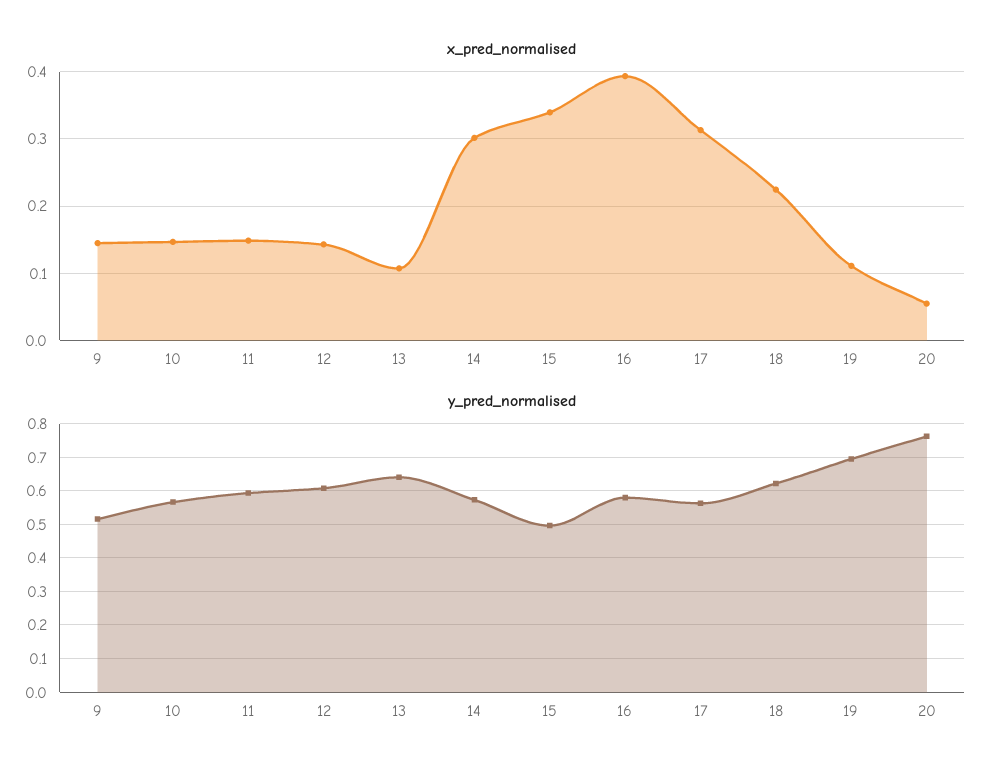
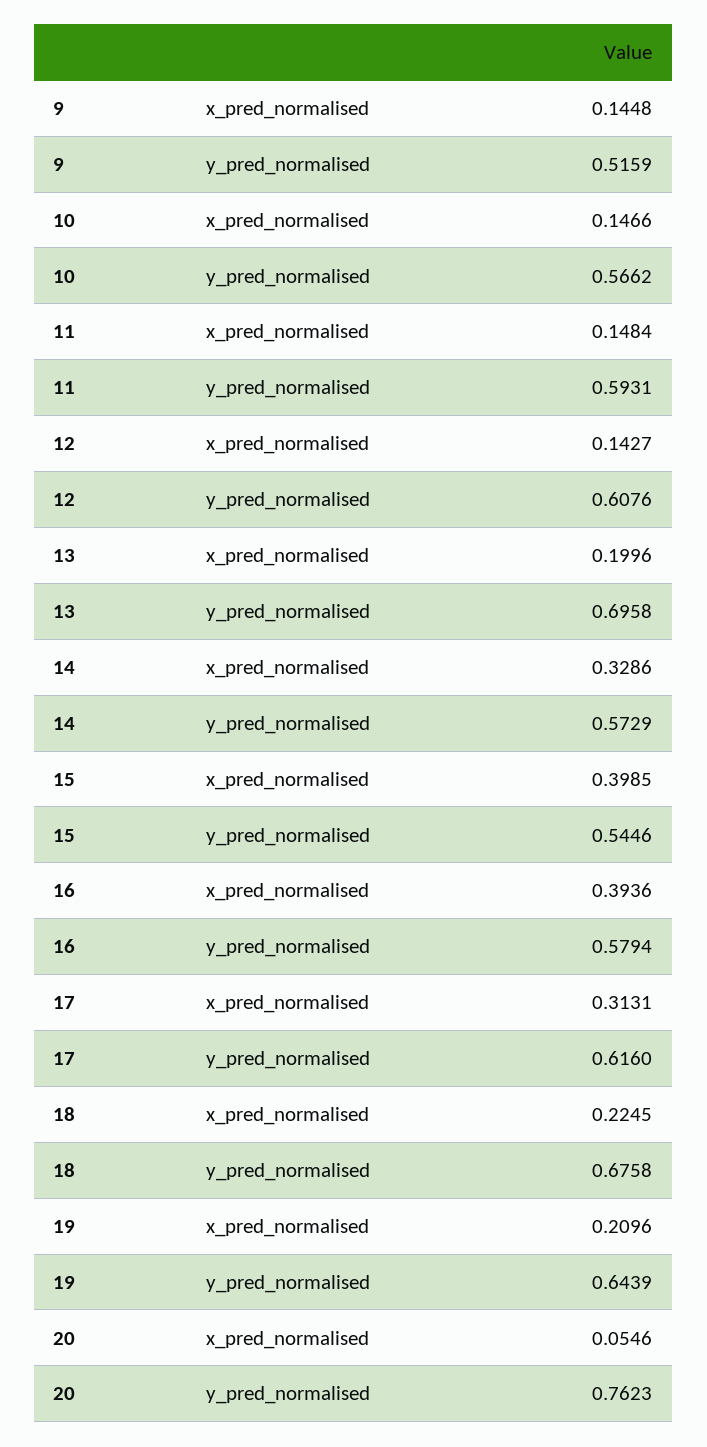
x_pred_normalised, 13: 0.11 -> 0.1996
x_pred_normalised, 14: 0.3 -> 0.3286
x_pred_normalised, 15: 0.34 -> 0.3985
x_pred_normalised, 19: 0.11 -> 0.2096
y_pred_normalised, 13: 0.64 -> 0.6958
y_pred_normalised, 15: 0.5 -> 0.5446
y_pred_normalised, 17: 0.56 -> 0.616
y_pred_normalised, 18: 0.62 -> 0.6758
y_pred_normalised, 19: 0.7 -> 0.6439

